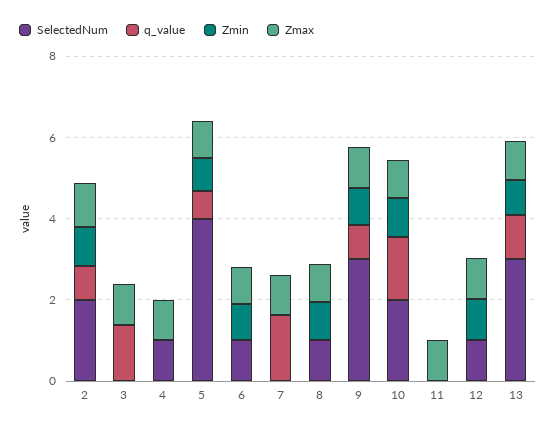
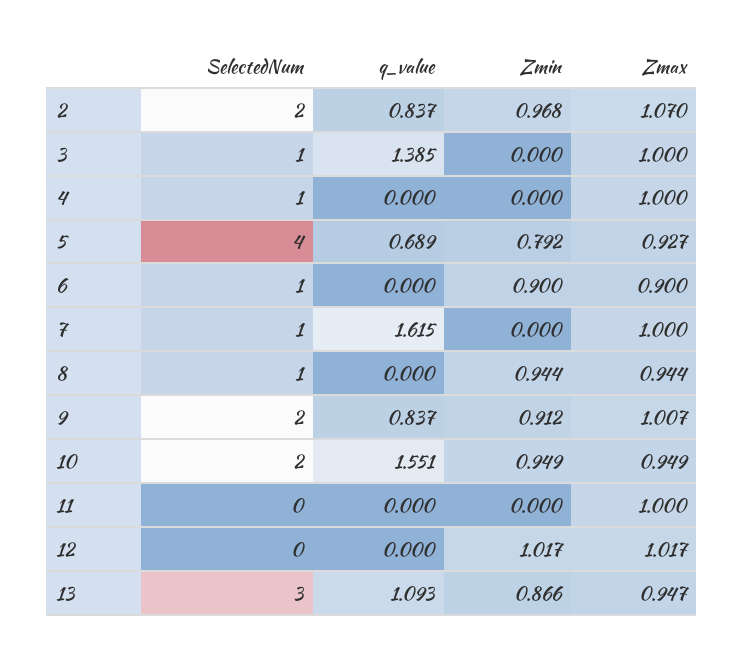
SelectedNum, 3: 0 -> 1
SelectedNum, 7: 0 -> 1
SelectedNum, 9: 3 -> 2
SelectedNum, 12: 1 -> 0

